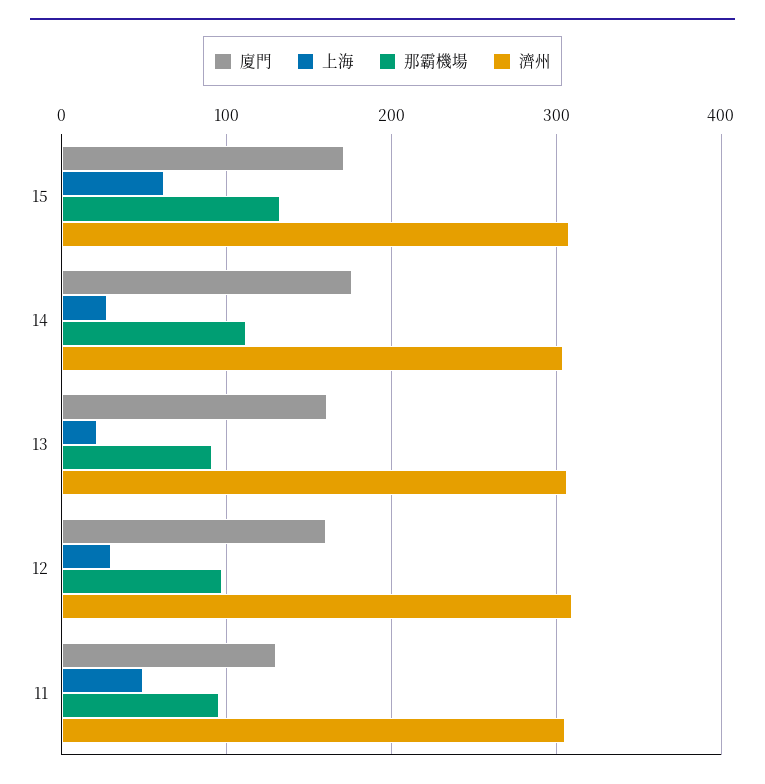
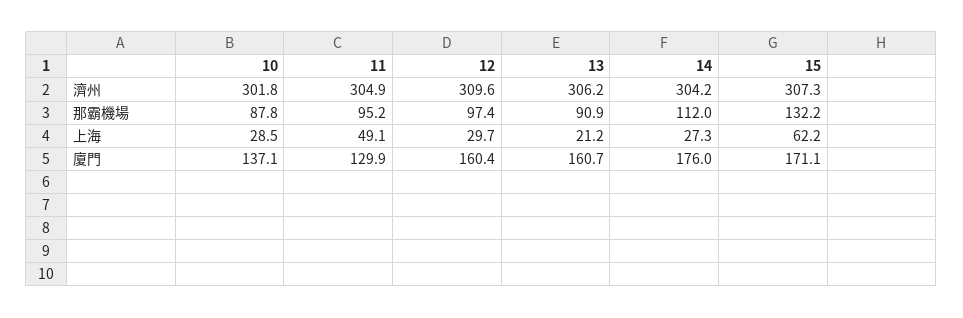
濟州, 10: none -> 301.8
那霸機場, 10: none -> 87.8
上海, 10: none -> 28.5
廈門, 10: none -> 137.1

